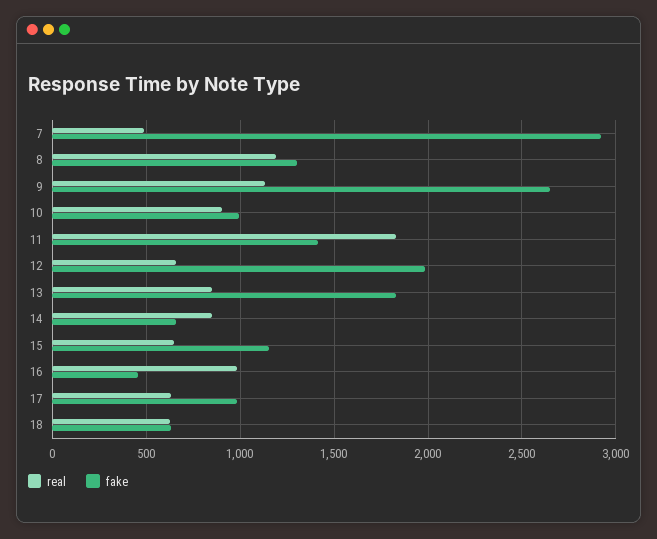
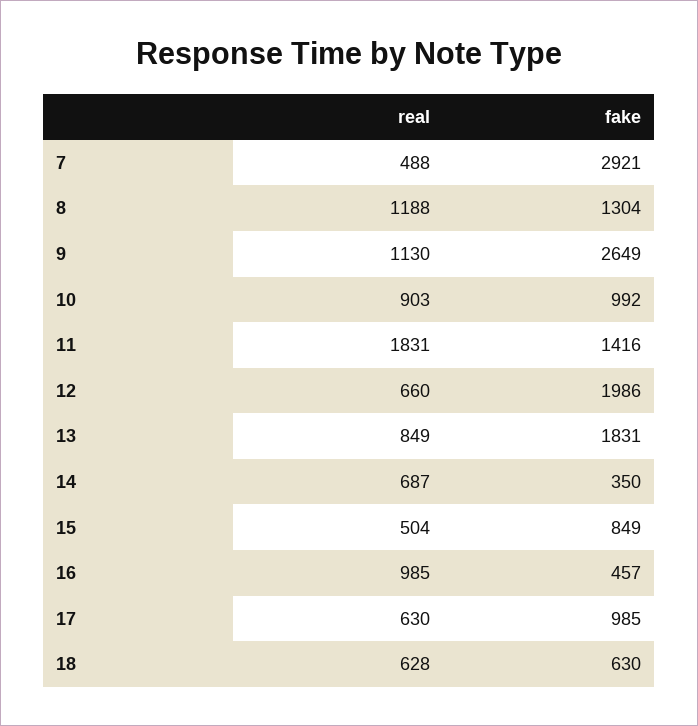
real, 14: 850 -> 687
fake, 14: 650 -> 350
real, 15: 650 -> 504
fake, 15: 1150 -> 849

